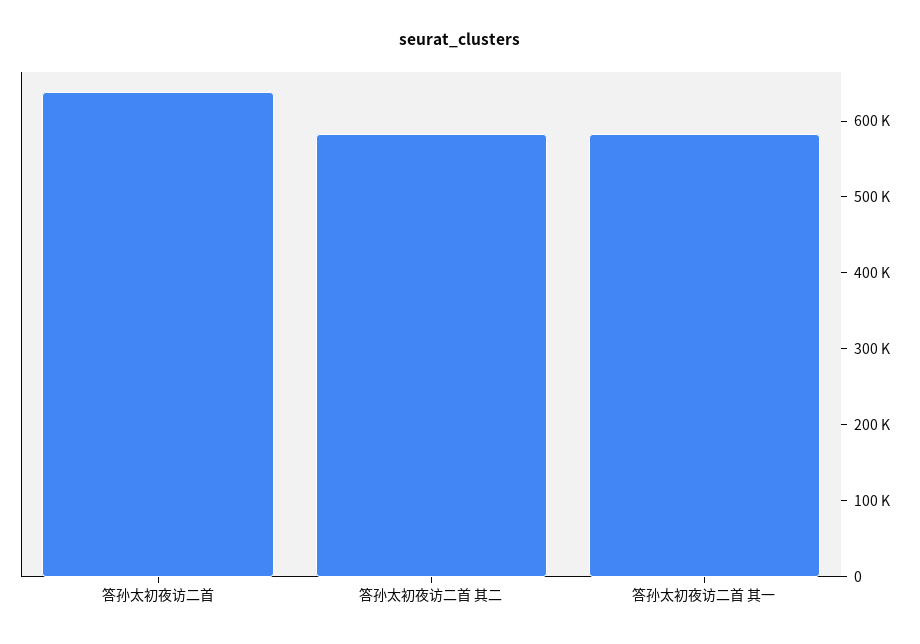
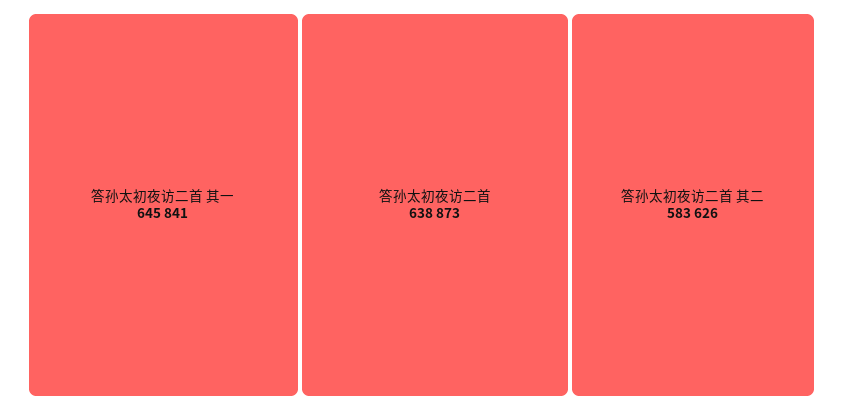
答孙太初夜访二首 其一: 580000 -> 645841

